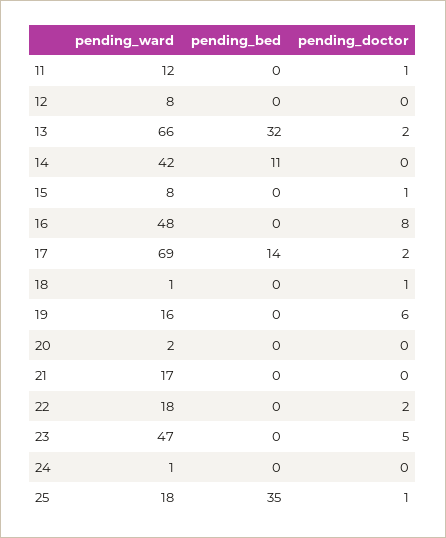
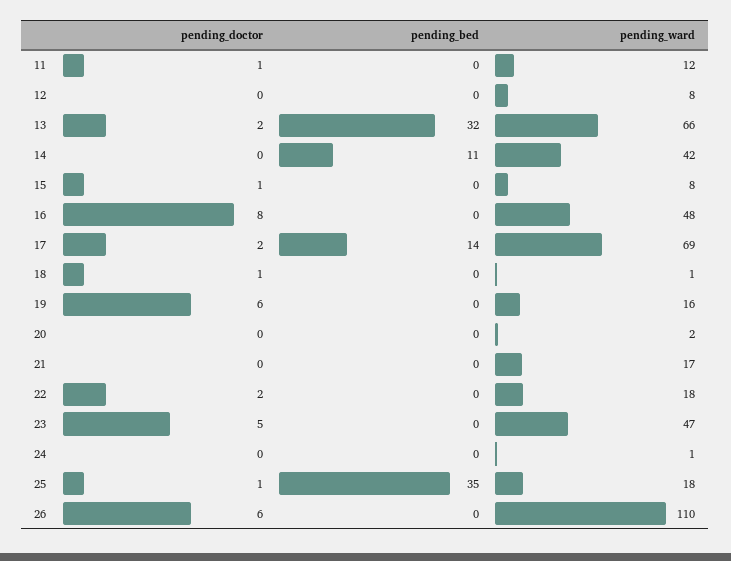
pending_doctor, 26: none -> 6
pending_bed, 26: none -> 0
pending_ward, 26: none -> 110

